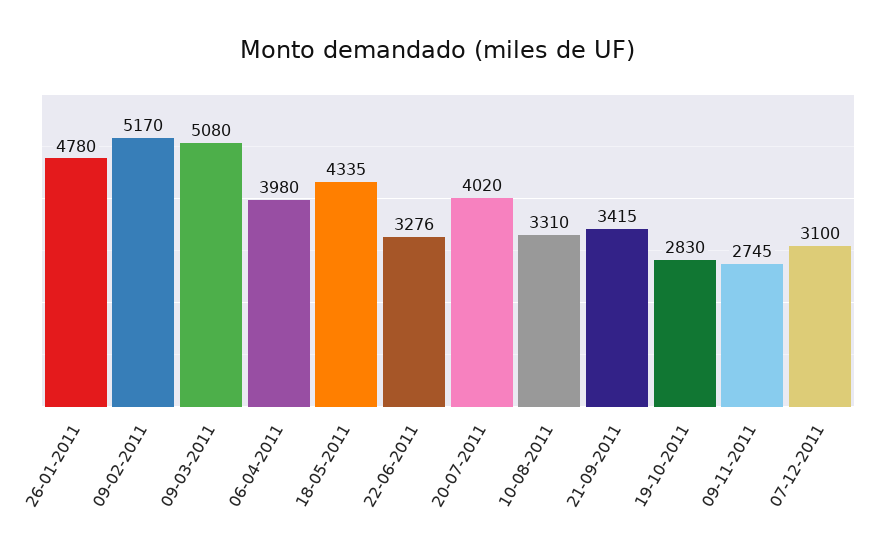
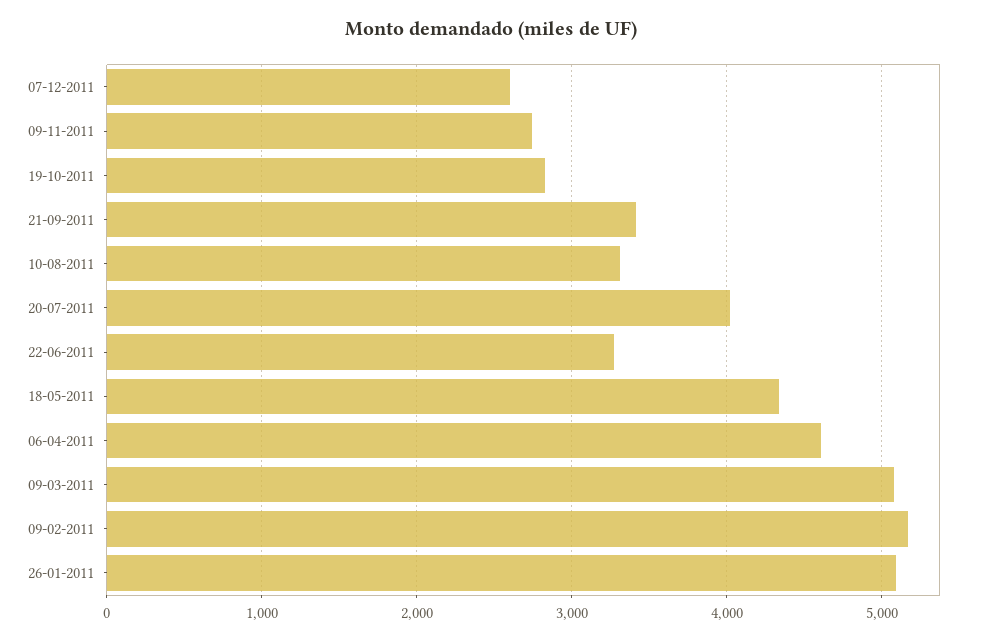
26-01-2011: 4780 -> 5100
06-04-2011: 3980 -> 4600
07-12-2011: 3100 -> 2600

